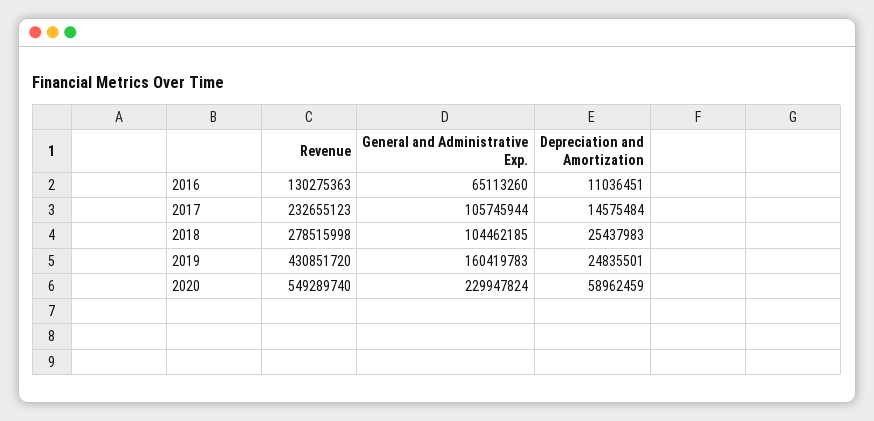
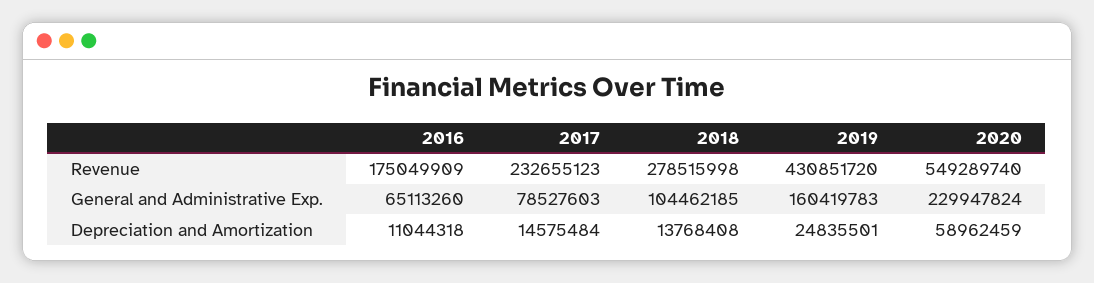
Revenue, 2016: 130275363 -> 175049909
Depreciation and Amortization, 2016: 11036451 -> 11044318
General and Administrative Exp., 2017: 105745944 -> 78527603
Depreciation and Amortization, 2018: 25437983 -> 13768408

